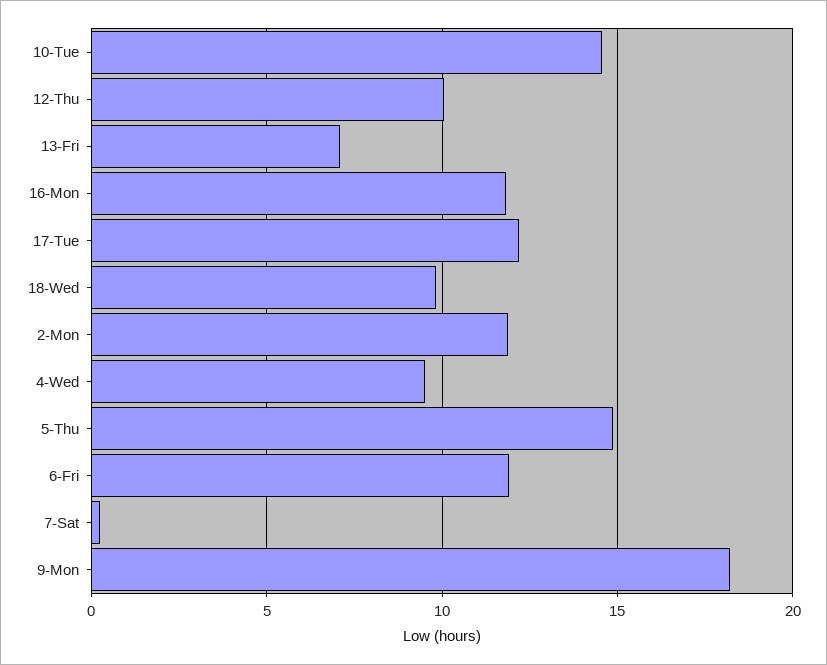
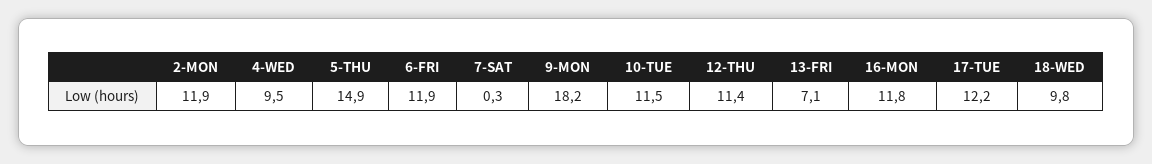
10-Tue: 14.5 -> 11.5
12-Thu: 10 -> 11.4

